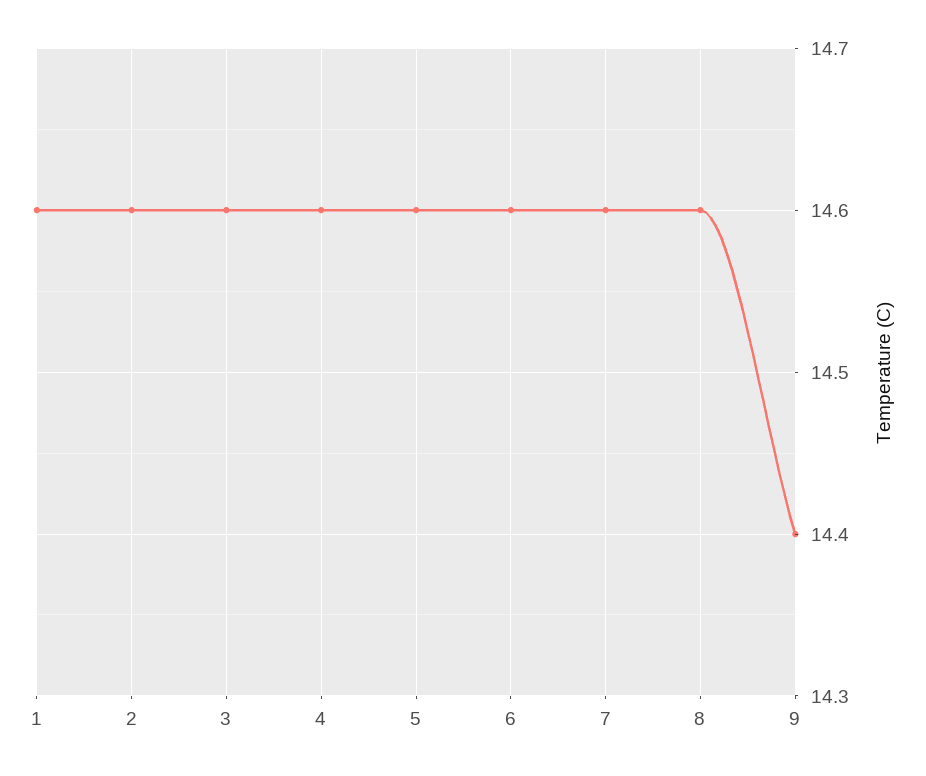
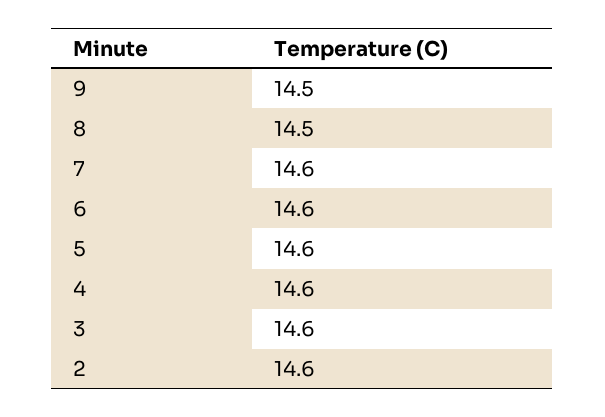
1: 14.6 -> none
8: 14.6 -> 14.5
9: 14.4 -> 14.5

